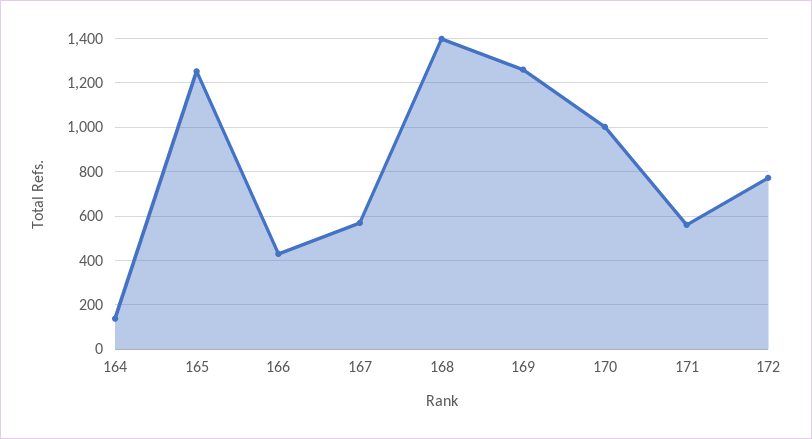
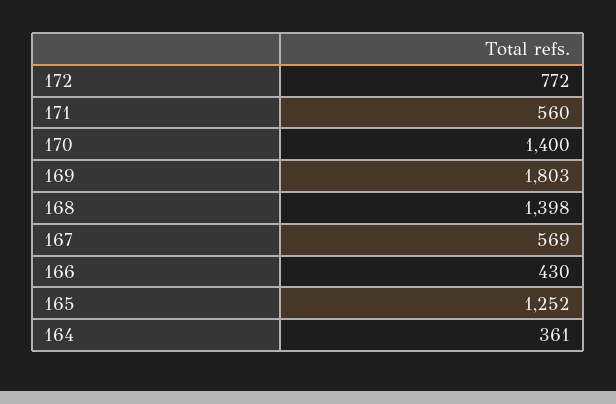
164: 150 -> 361
169: 1250 -> 1803
170: 1000 -> 1400

